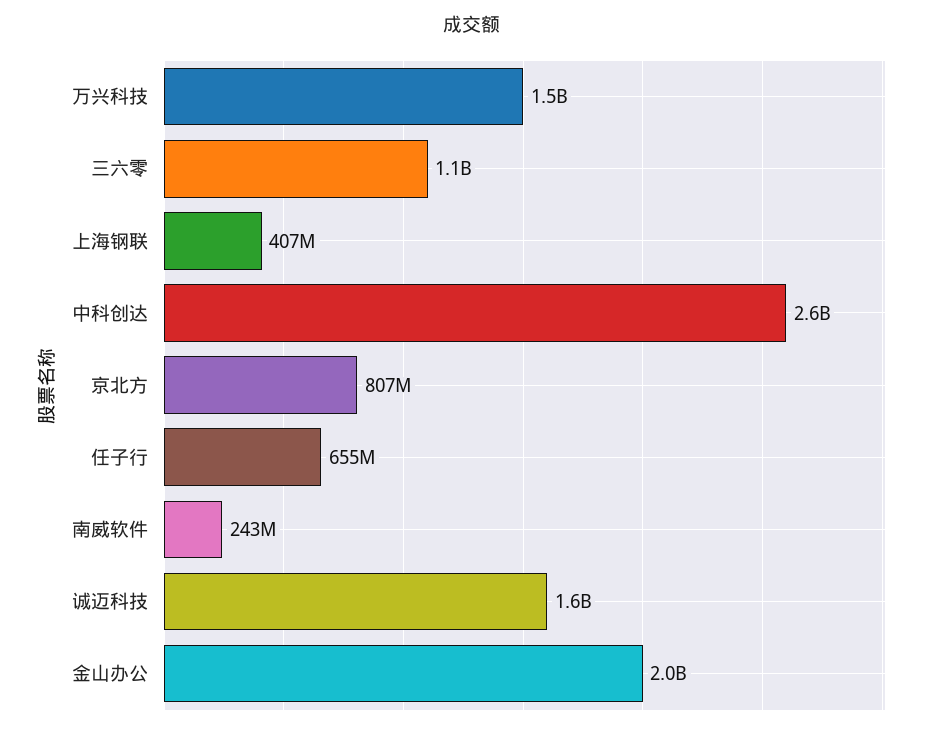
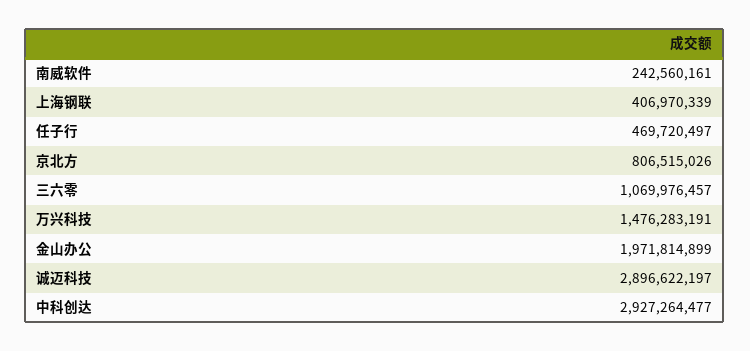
中科创达: 2600000000 -> 2927264477
任子行: 655000000 -> 469720497
诚迈科技: 1600000000 -> 2896622197

